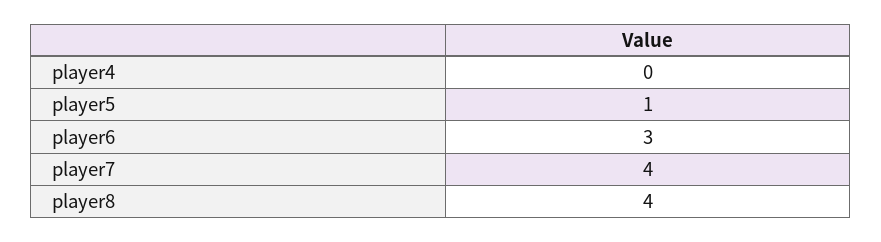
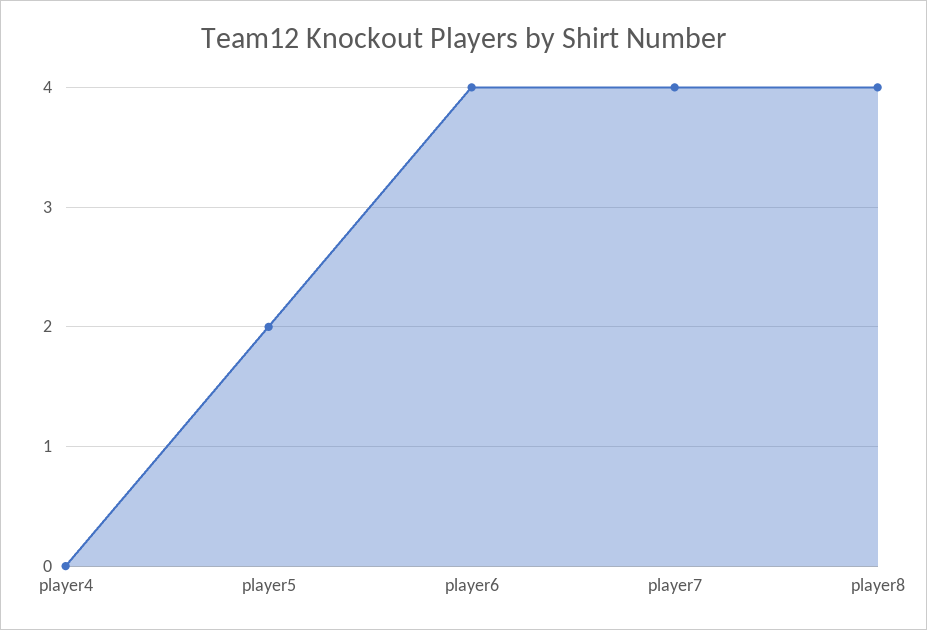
player5: 1 -> 2
player6: 3 -> 4

